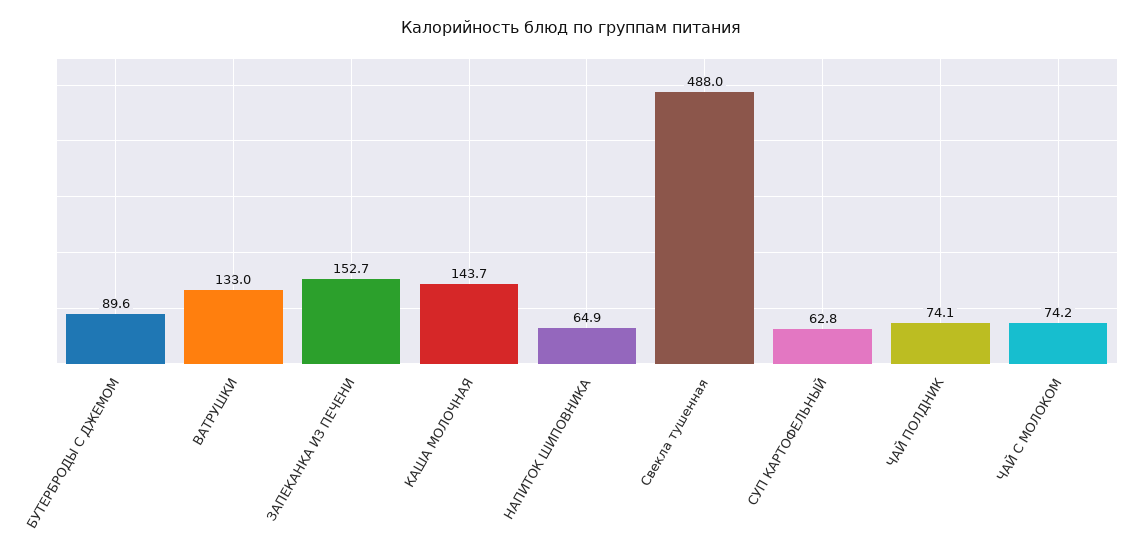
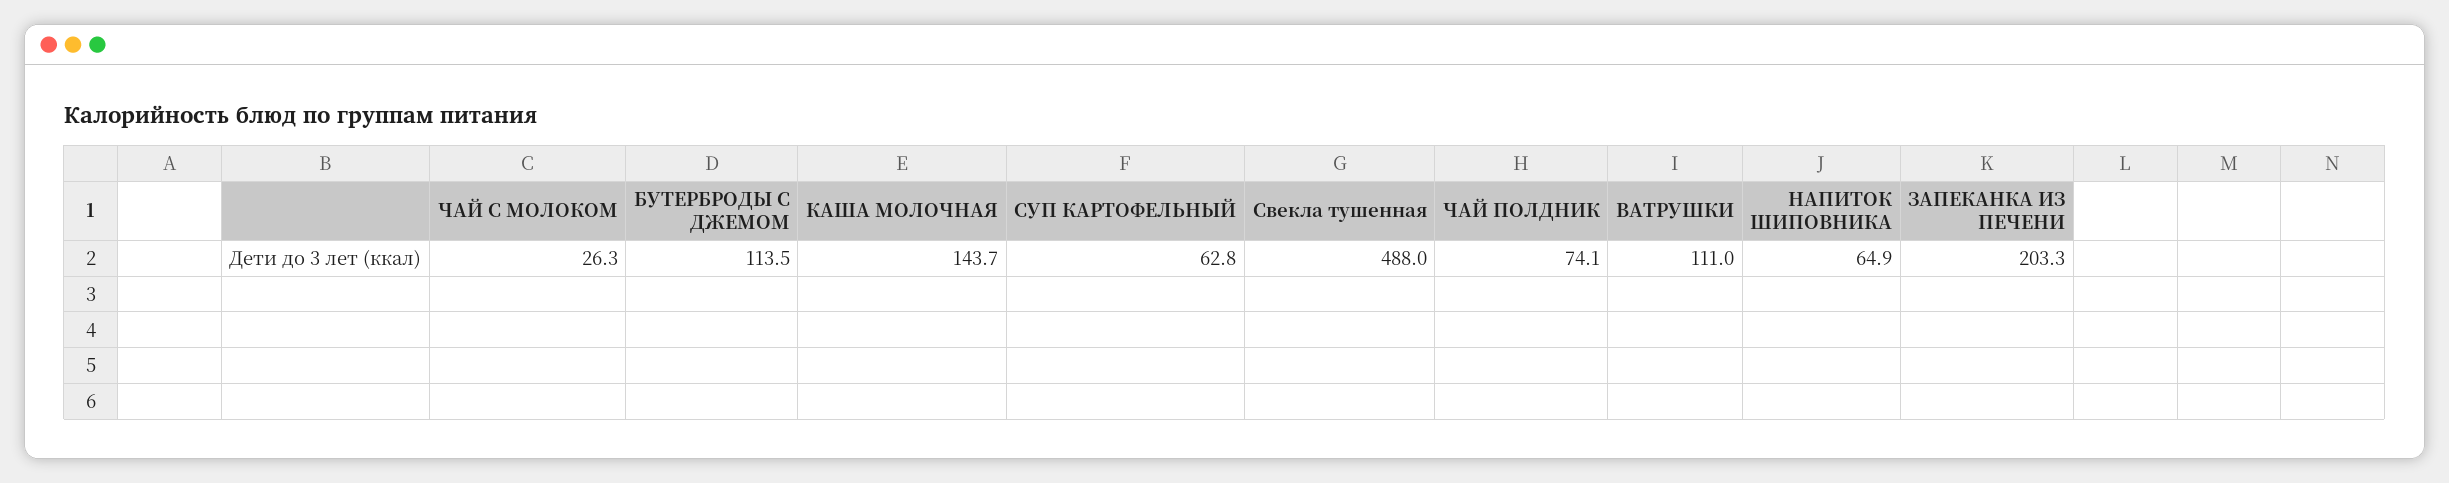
БУТЕРБРОДЫ С ДЖЕМОМ: 89.6 -> 113.5
ВАТРУШКИ: 133 -> 111
ЗАПЕКАНКА ИЗ ПЕЧЕНИ: 152.7 -> 203.3
ЧАЙ С МОЛОКОМ: 74.2 -> 26.3

